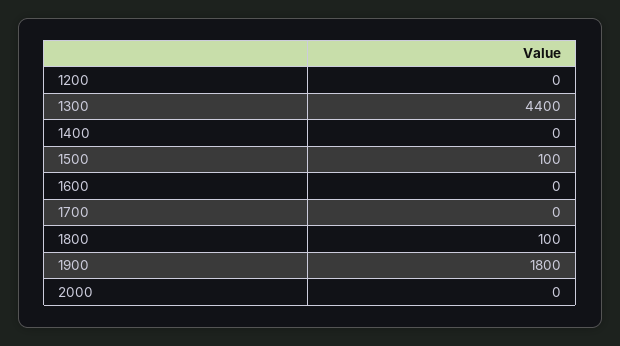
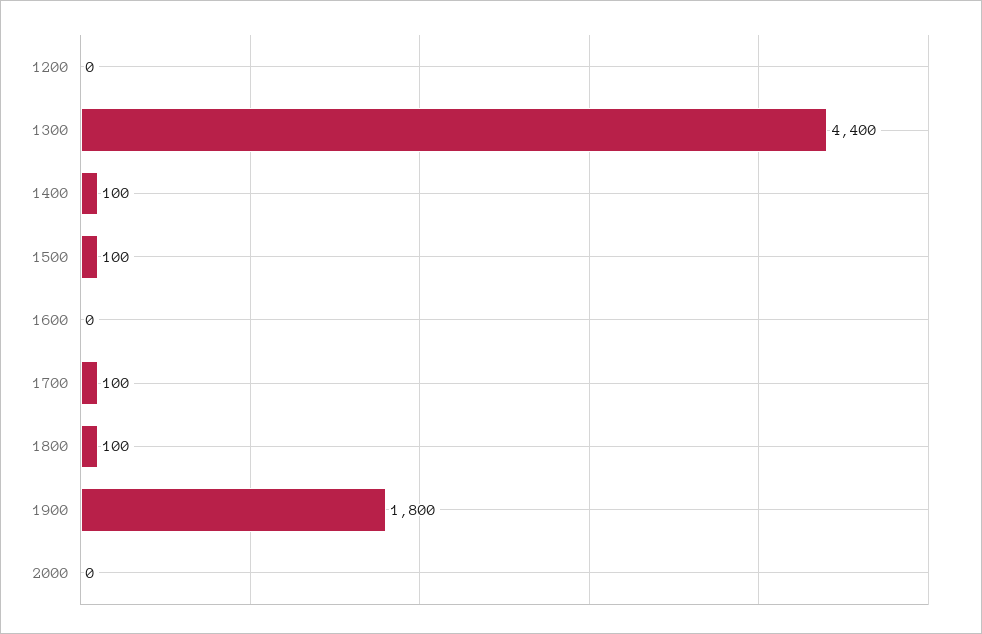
1400: 0 -> 100
1700: 0 -> 100

